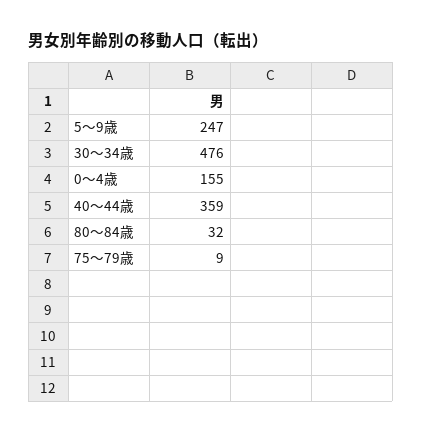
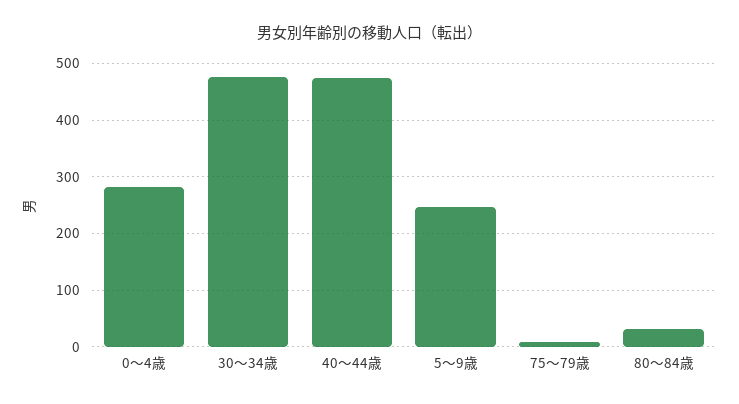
0～4歳: 155 -> 280
40～44歳: 359 -> 480

